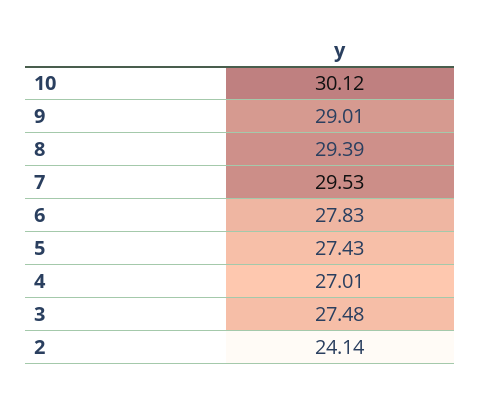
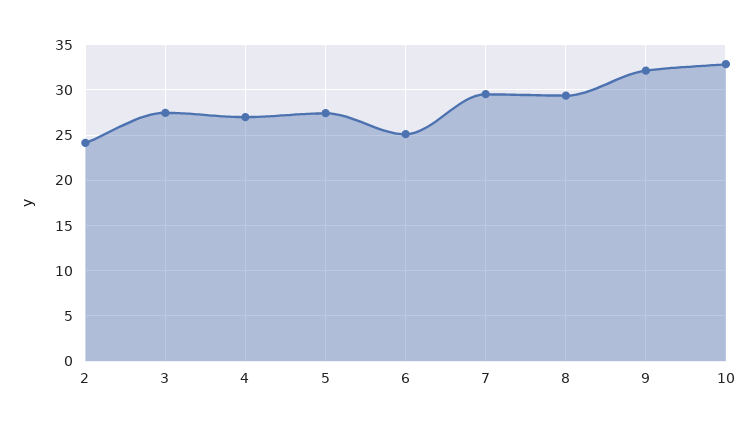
10: 30.12 -> 33
9: 29.01 -> 32
6: 27.83 -> 25

